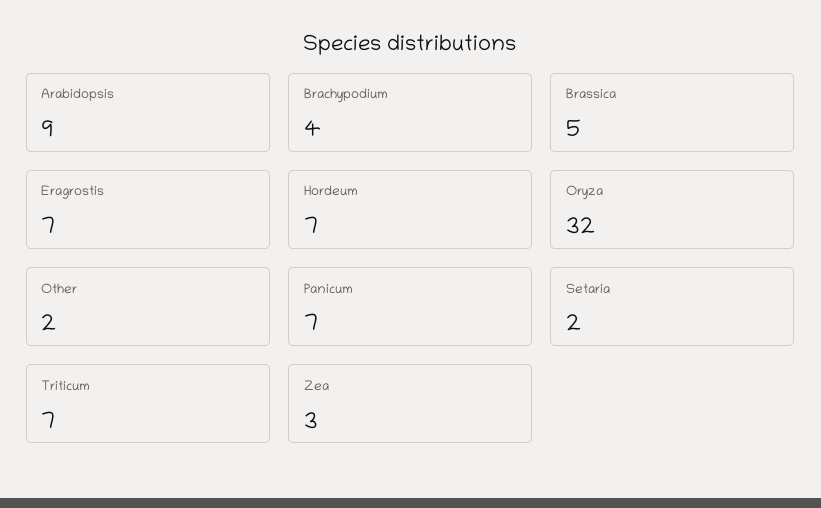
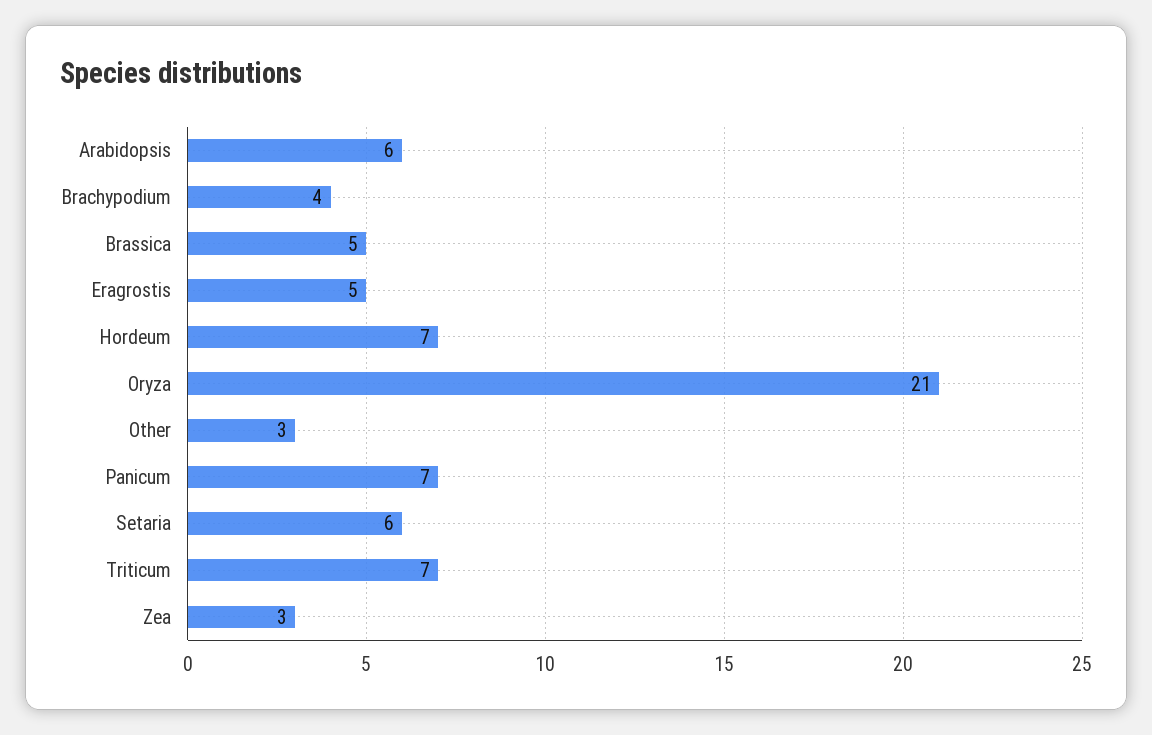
Arabidopsis: 9 -> 6
Eragrostis: 7 -> 5
Oryza: 32 -> 21
Other: 2 -> 3
Setaria: 2 -> 6

